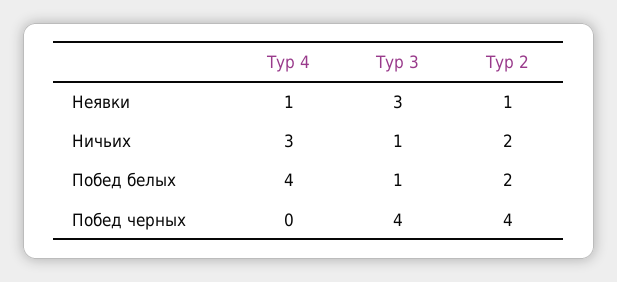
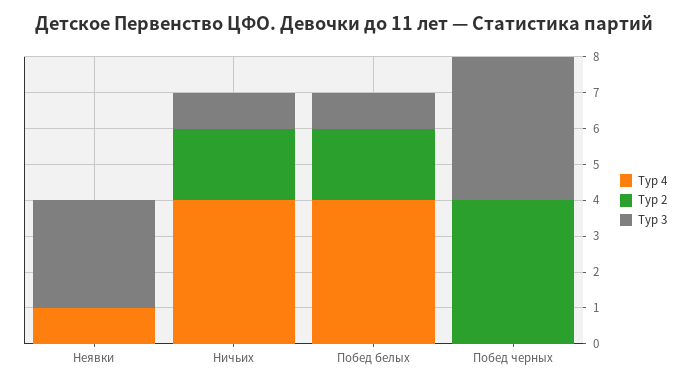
Тур 2, Неявки: 1 -> 0
Тур 4, Ничьих: 3 -> 4

